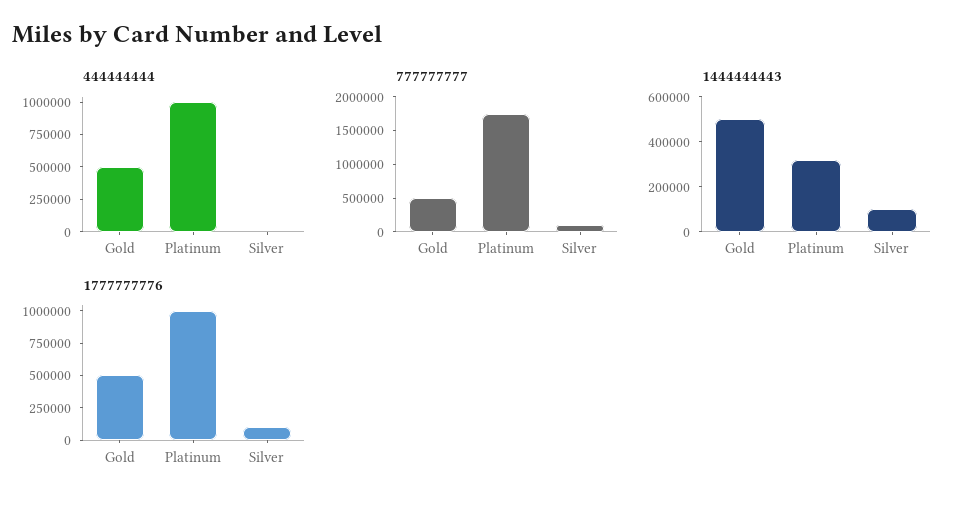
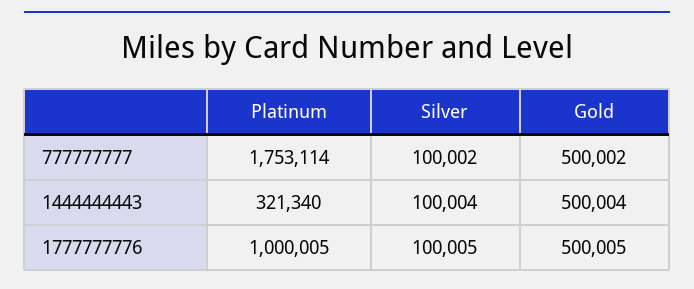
444444444, Gold: 500000 -> none
444444444, Platinum: 1000000 -> none
444444444, Silver: 0 -> none

